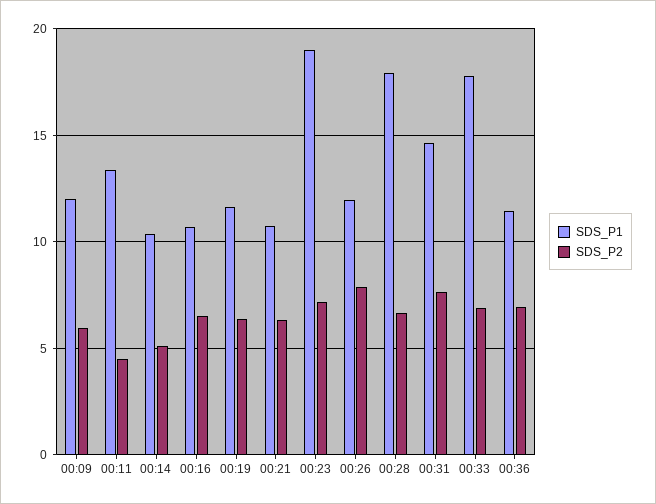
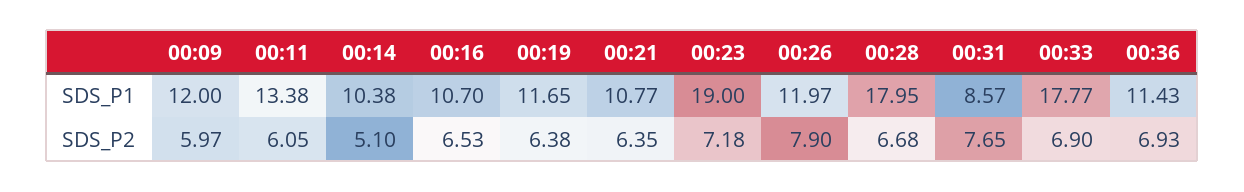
SDS_P2, 00:11: 4.5 -> 6.05
SDS_P1, 00:31: 14.5 -> 8.57

